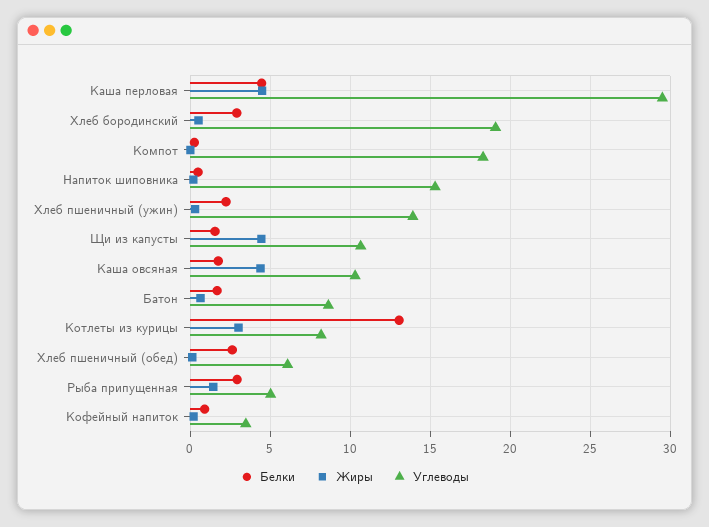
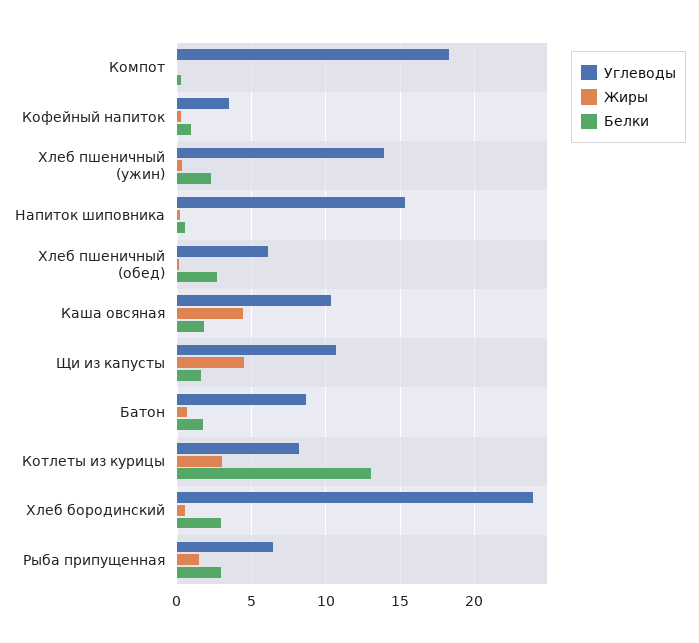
Белки, Каша перловая: 4.5 -> none
Жиры, Каша перловая: 4.5 -> none
Углеводы, Каша перловая: 29.5 -> none
Углеводы, Хлеб бородинский: 19 -> 24
Углеводы, Рыба припущенная: 5 -> 6.5

